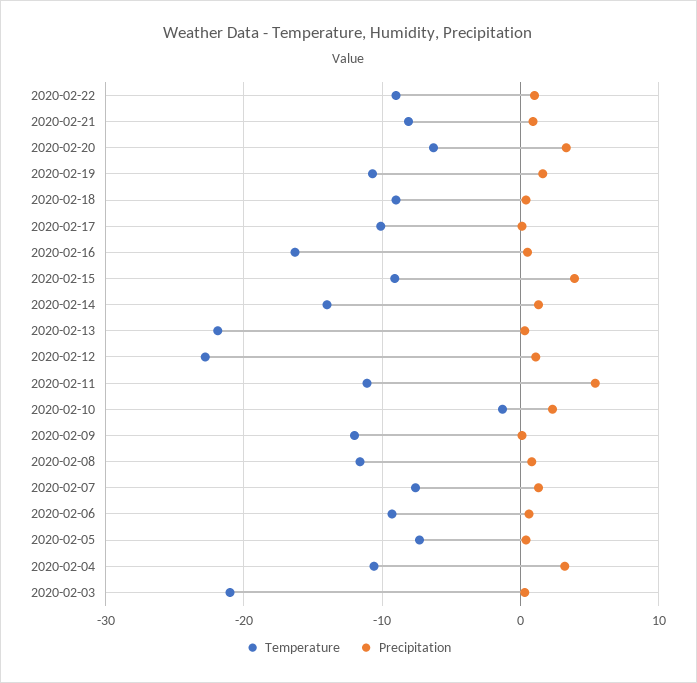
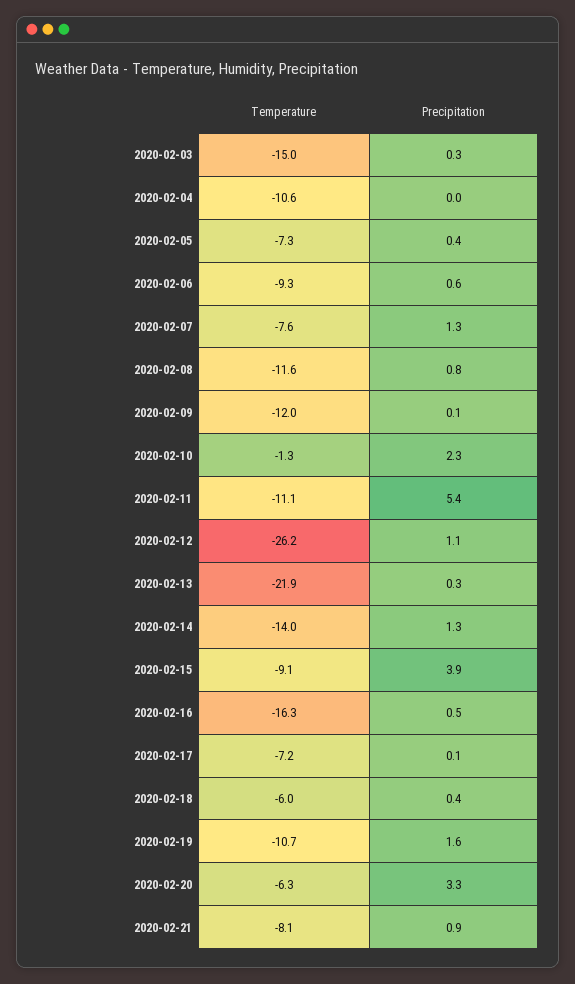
Temperature, 2020-02-22: -9 -> none
Precipitation, 2020-02-22: 1 -> none
Temperature, 2020-02-18: -9 -> -6
Temperature, 2020-02-17: -10 -> -7.2
Temperature, 2020-02-12: -23 -> -26.2
Precipitation, 2020-02-04: 3 -> 0
Temperature, 2020-02-03: -21 -> -15

